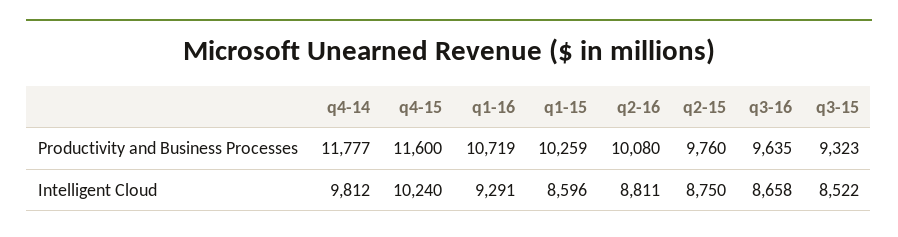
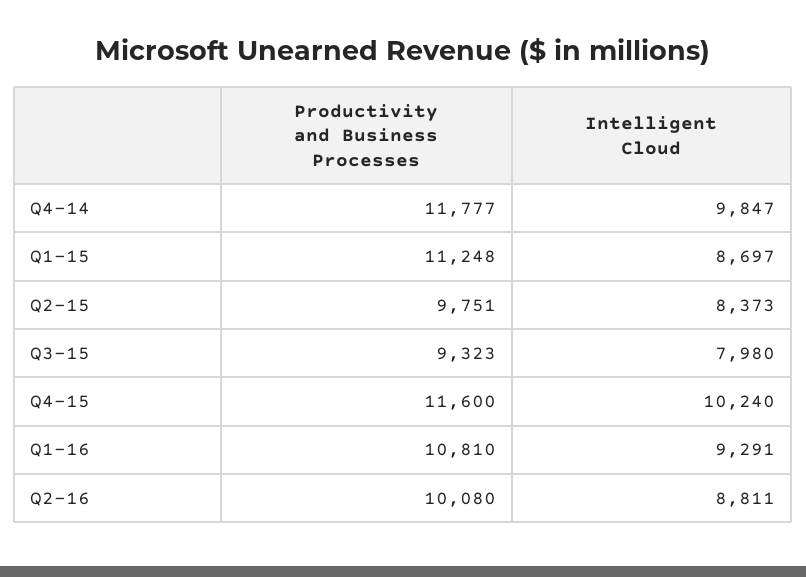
q1-16, Productivity and Business Processes: 10719 -> 10810
q1-15, Productivity and Business Processes: 10259 -> 11248
q2-15, Productivity and Business Processes: 9760 -> 9751
q3-16, Productivity and Business Processes: 9635 -> none
q4-14, Intelligent Cloud: 9812 -> 9847
q1-15, Intelligent Cloud: 8596 -> 8697
q2-15, Intelligent Cloud: 8750 -> 8373
q3-16, Intelligent Cloud: 8658 -> none
q3-15, Intelligent Cloud: 8522 -> 7980

